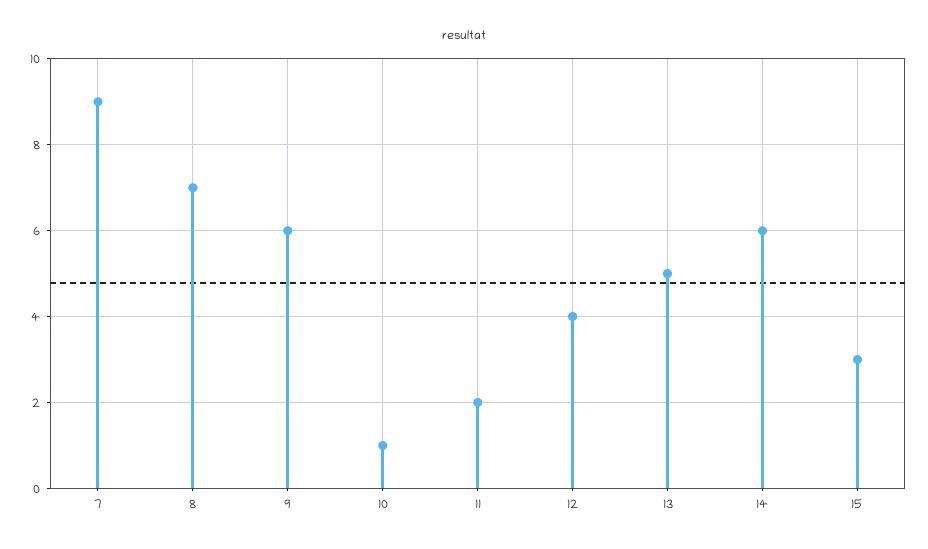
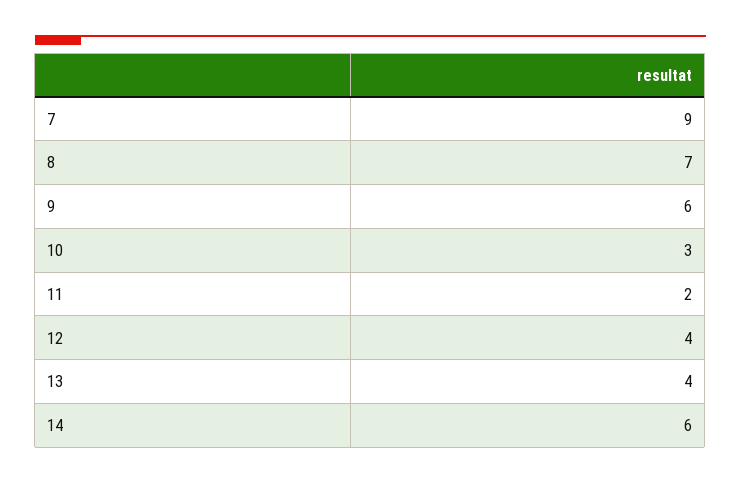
10: 1 -> 3
13: 5 -> 4
15: 3 -> none

